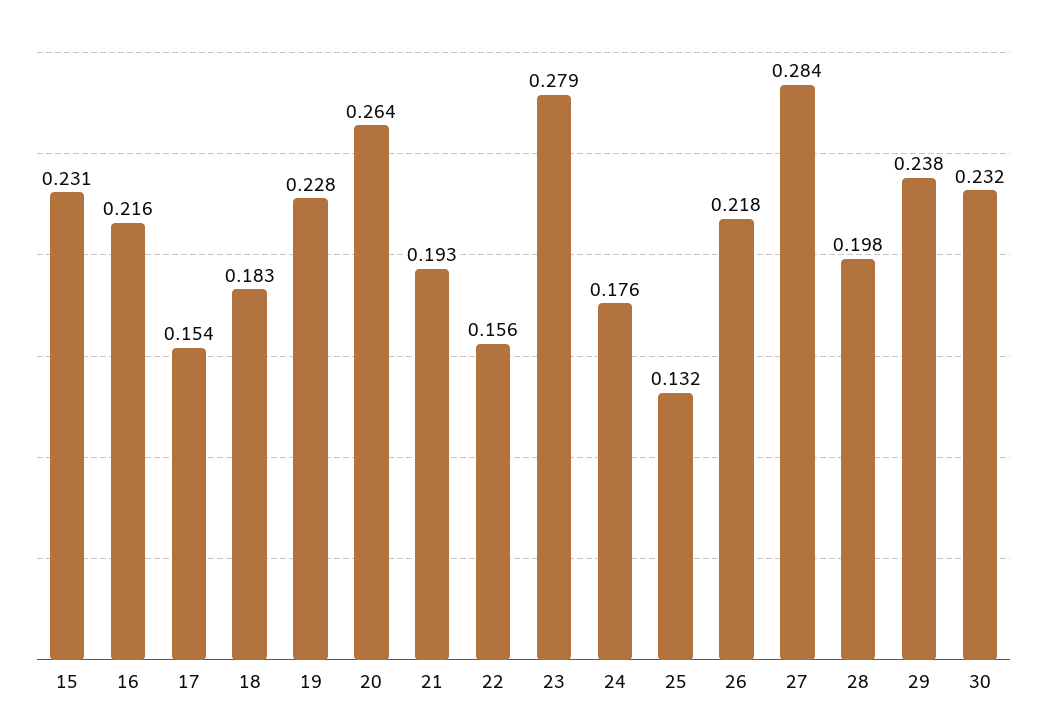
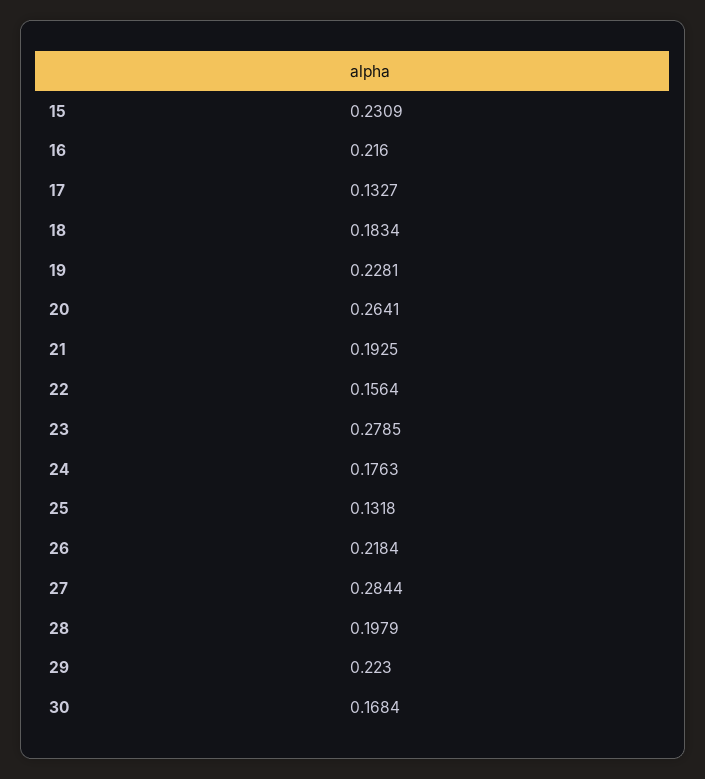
17: 0.154 -> 0.1327
29: 0.238 -> 0.223
30: 0.232 -> 0.1684

